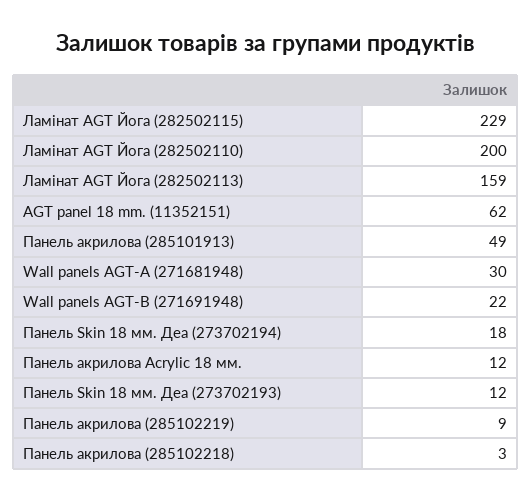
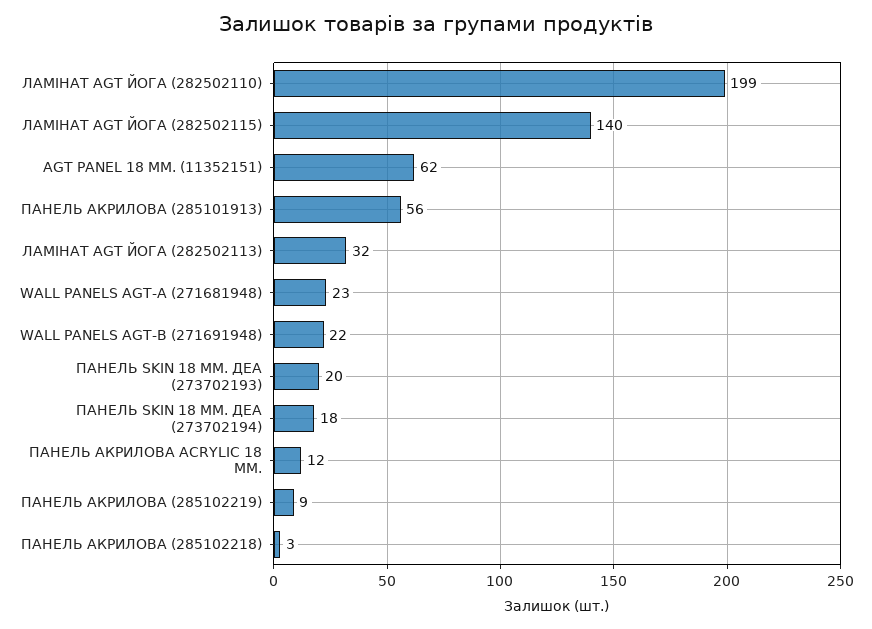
Ламінат AGT Йога (282502115): 229 -> 140
Ламінат AGT Йога (282502110): 200 -> 199
Ламінат AGT Йога (282502113): 159 -> 32
Панель акрилова (285101913): 49 -> 56
Wall panels AGT-А (271681948): 30 -> 23
Панель Skin 18 мм. Деа (273702193): 12 -> 20

